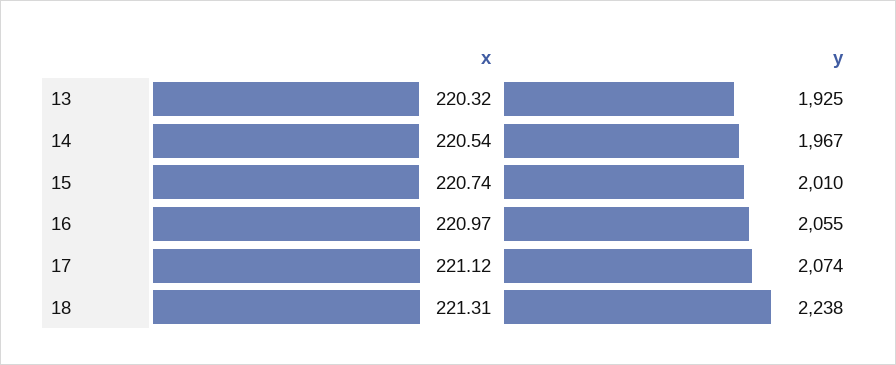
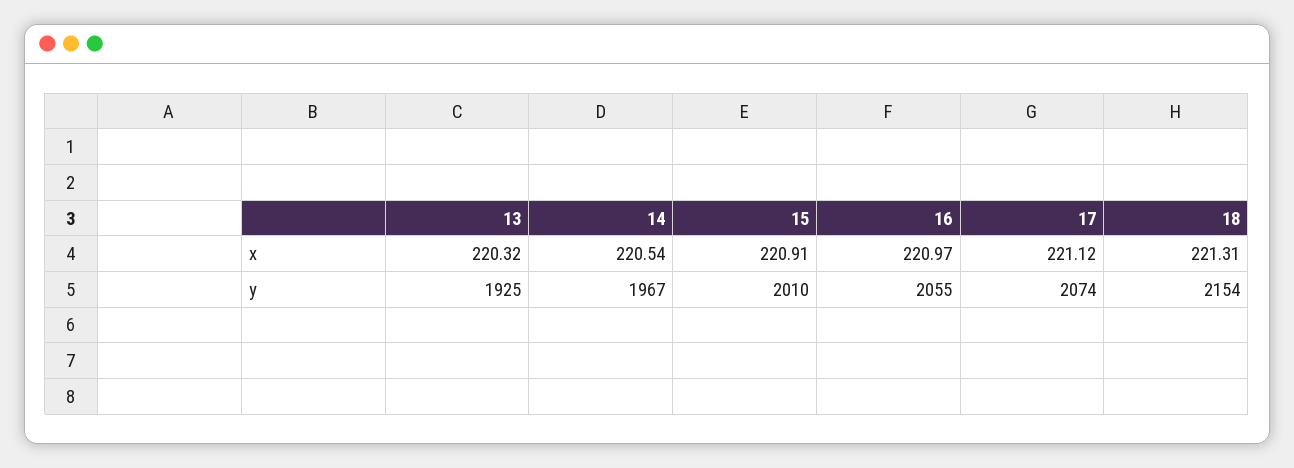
x, 15: 220.74 -> 220.91
y, 18: 2238 -> 2154

